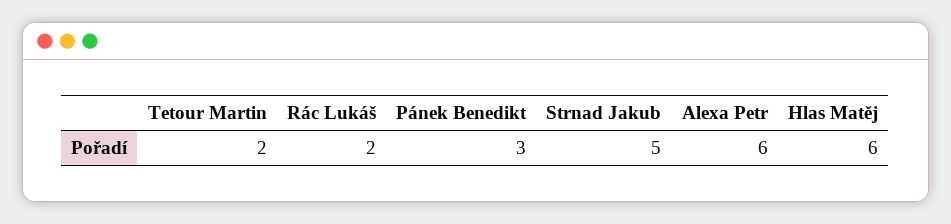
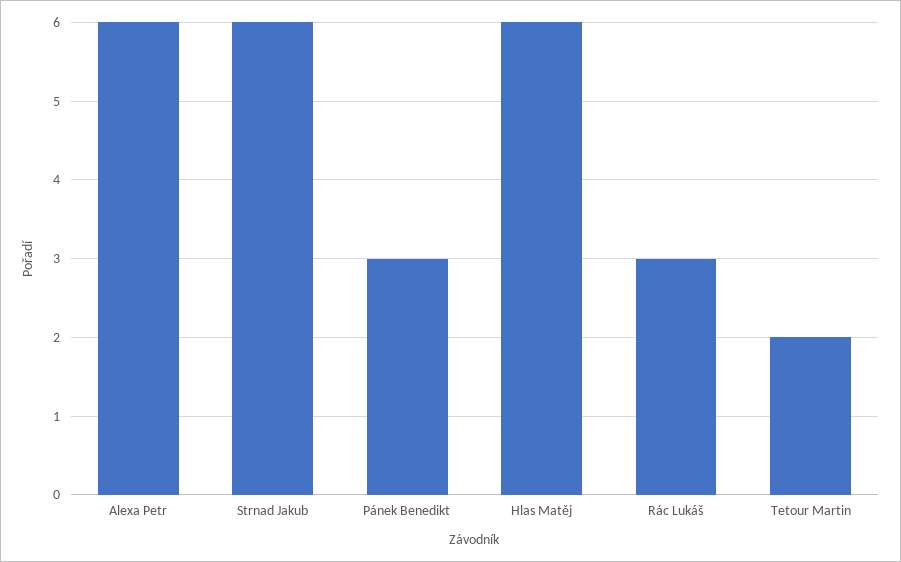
Rác Lukáš: 2 -> 3
Strnad Jakub: 5 -> 6

